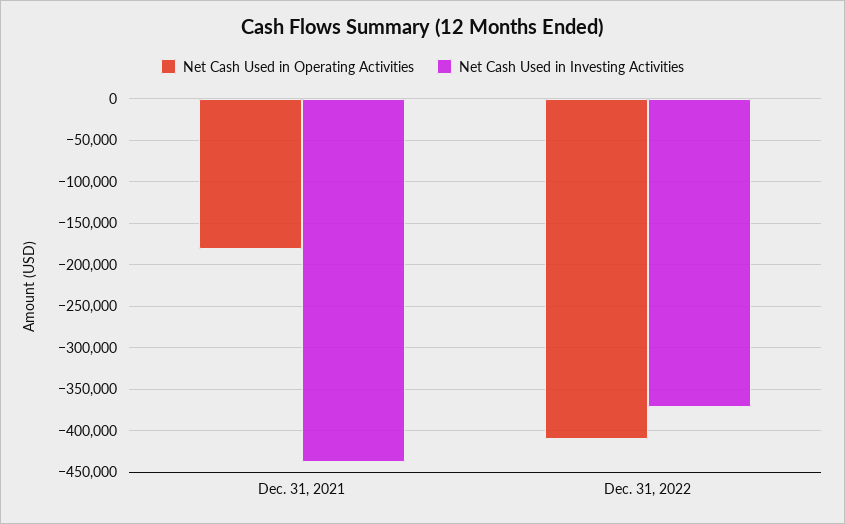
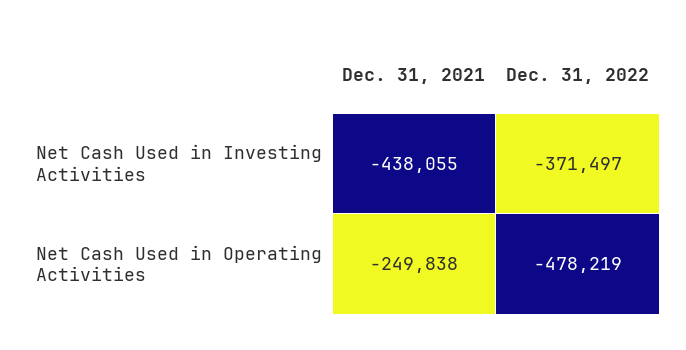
Net Cash Used in Operating Activities, Dec. 31, 2021: -180000 -> -249838
Net Cash Used in Operating Activities, Dec. 31, 2022: -410000 -> -478219

